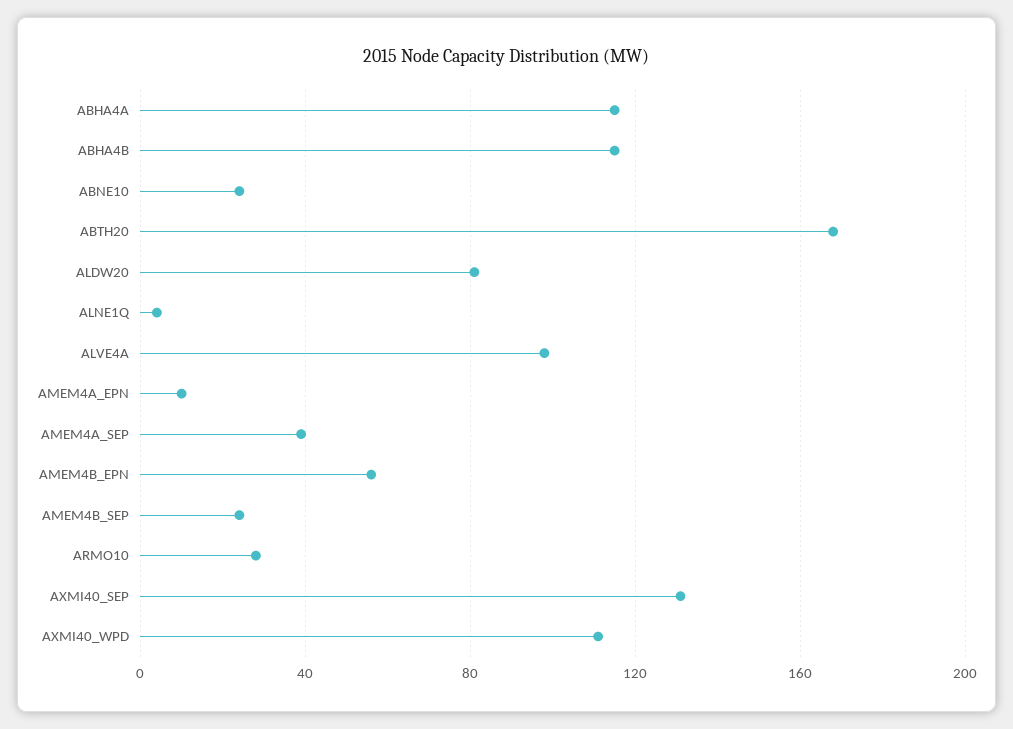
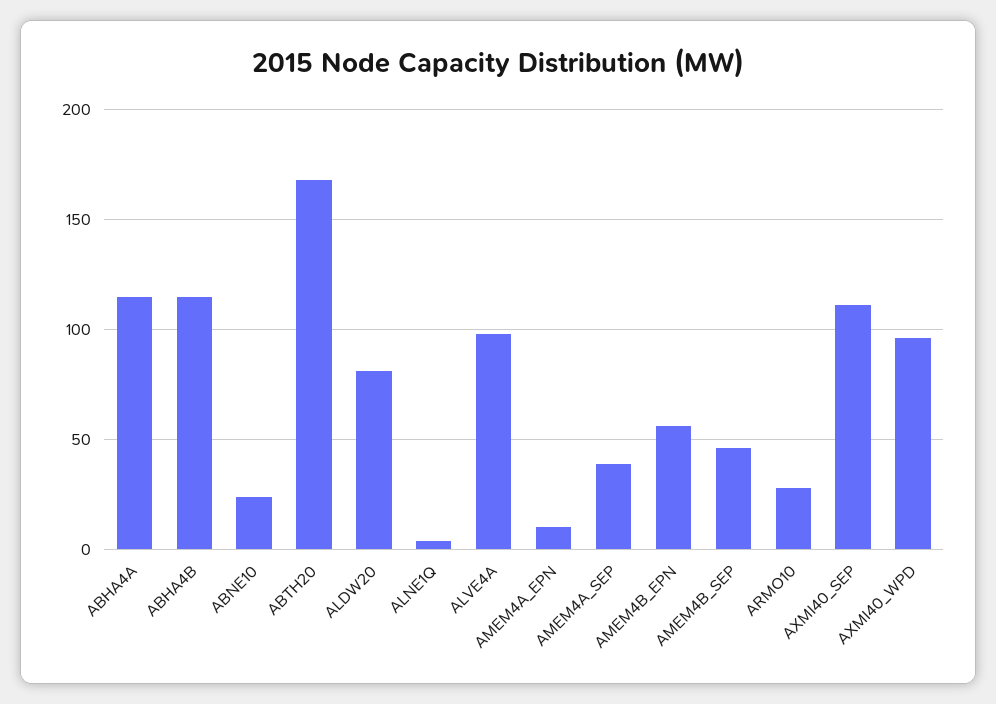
AMEM4B_SEP: 25 -> 45
AXMI40_SEP: 130 -> 110
AXMI40_WPD: 110 -> 95

